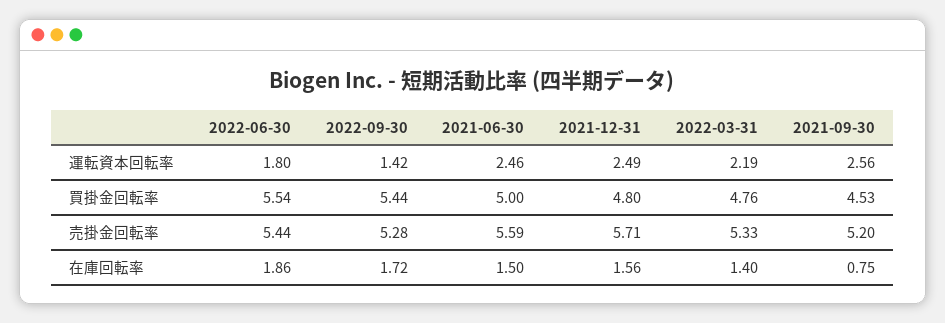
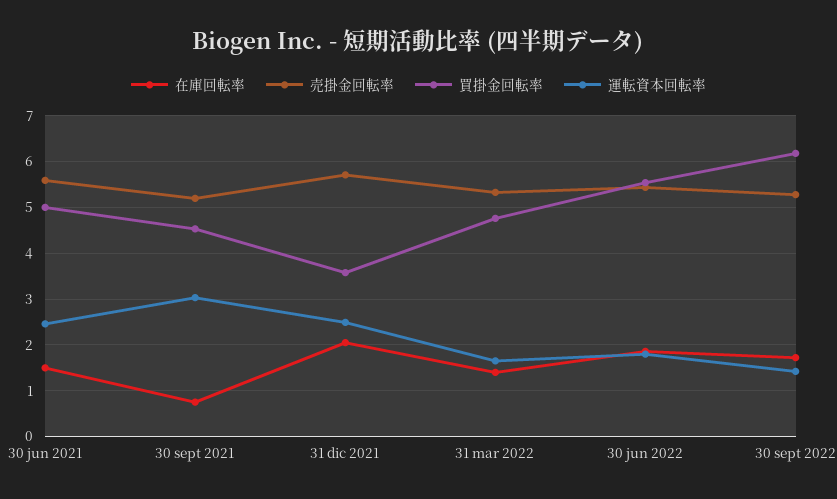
運転資本回転率, 2022-03-31: 2.19 -> 1.6
運転資本回転率, 2021-09-30: 2.56 -> 3
買掛金回転率, 2022-09-30: 5.44 -> 6.2
買掛金回転率, 2021-12-31: 4.8 -> 3.6
在庫回転率, 2021-12-31: 1.56 -> 2

